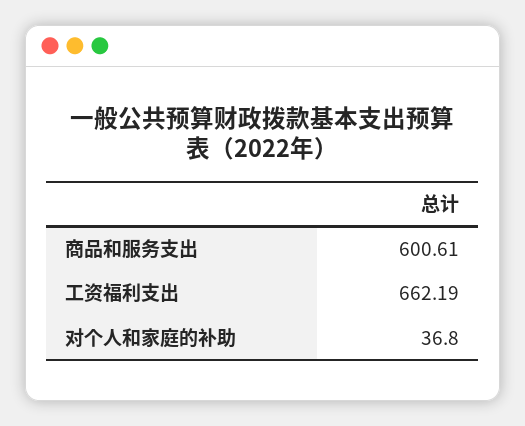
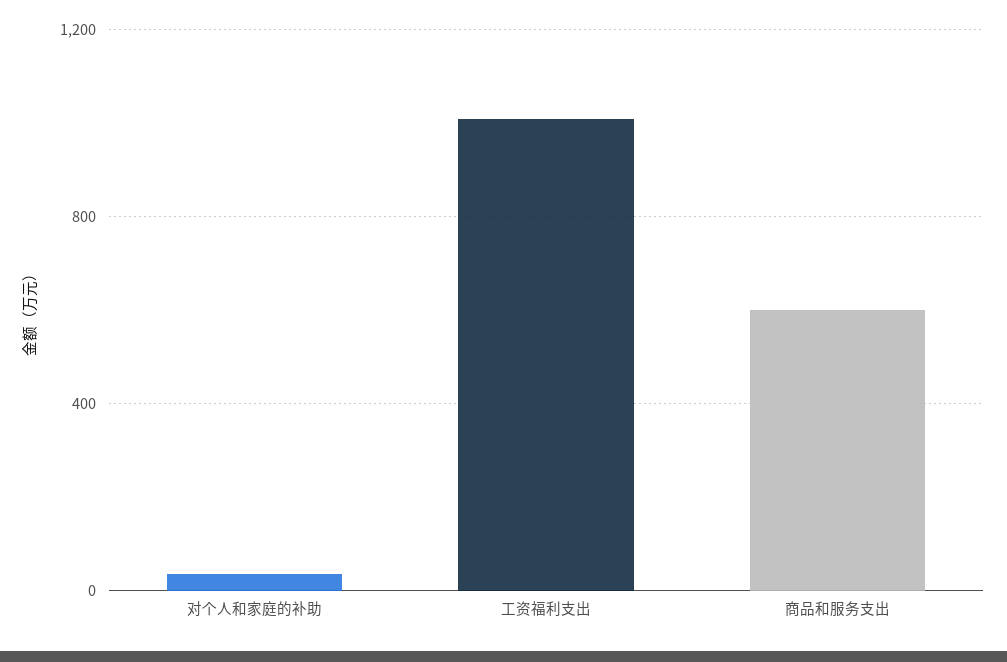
工资福利支出: 662.19 -> 1000

